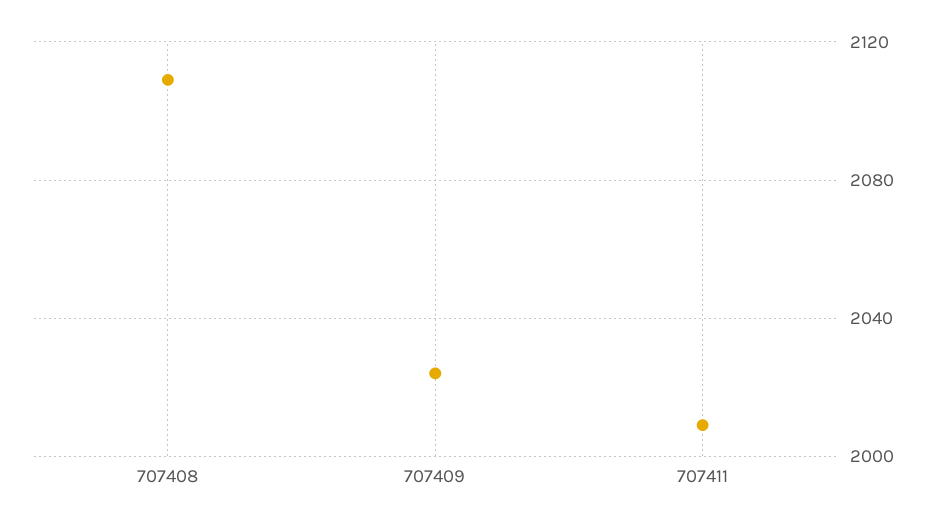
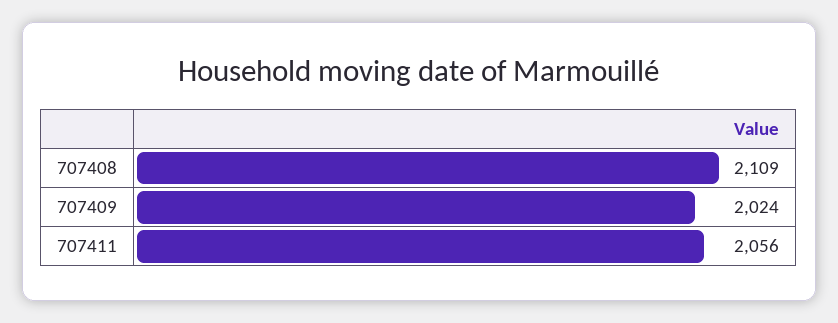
707411: 2010 -> 2056

